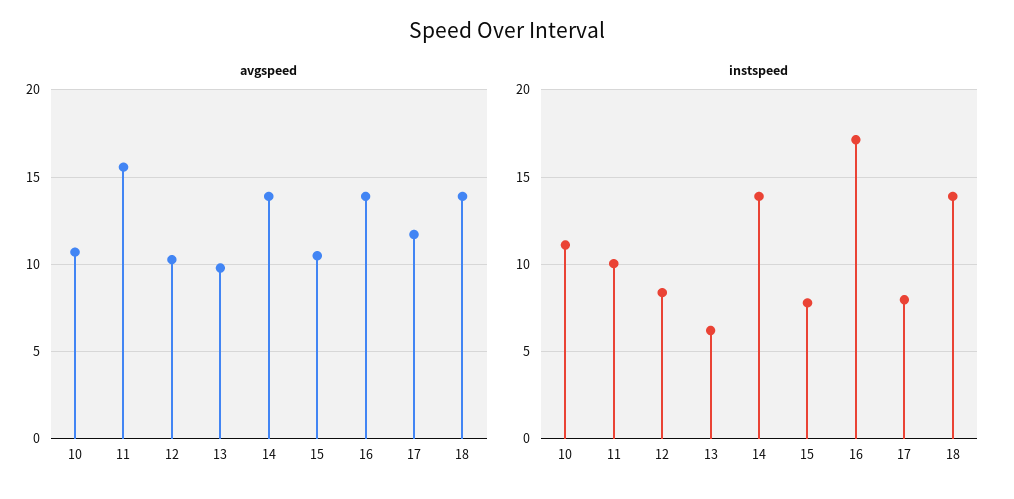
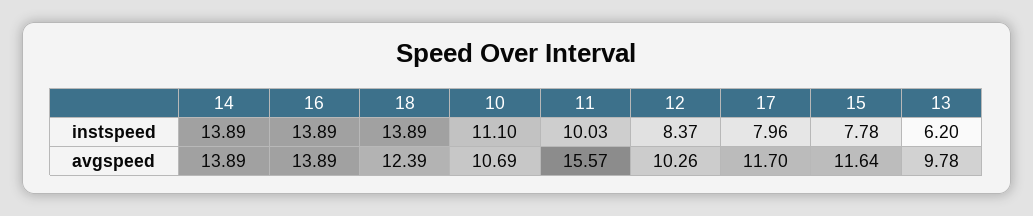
avgspeed, 15: 10.5 -> 11.64
avgspeed, 18: 14 -> 12.39
instspeed, 16: 17 -> 13.89

